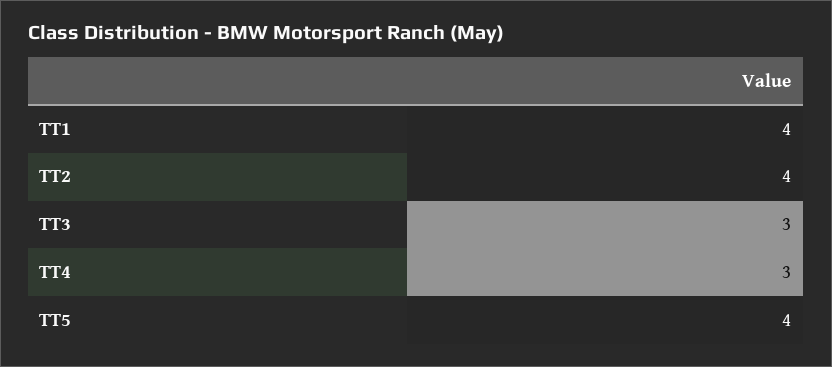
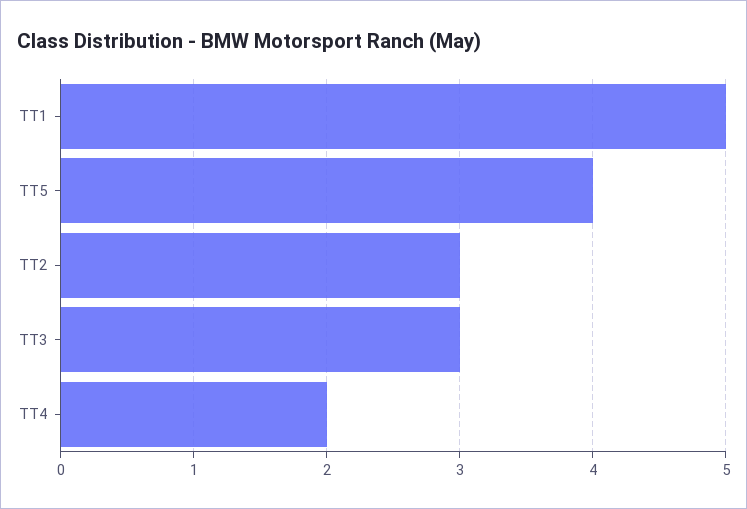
TT1: 4 -> 5
TT2: 4 -> 3
TT4: 3 -> 2

